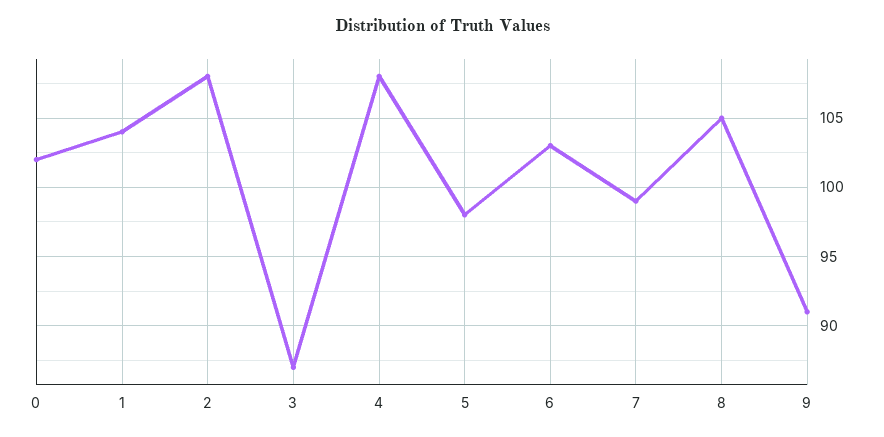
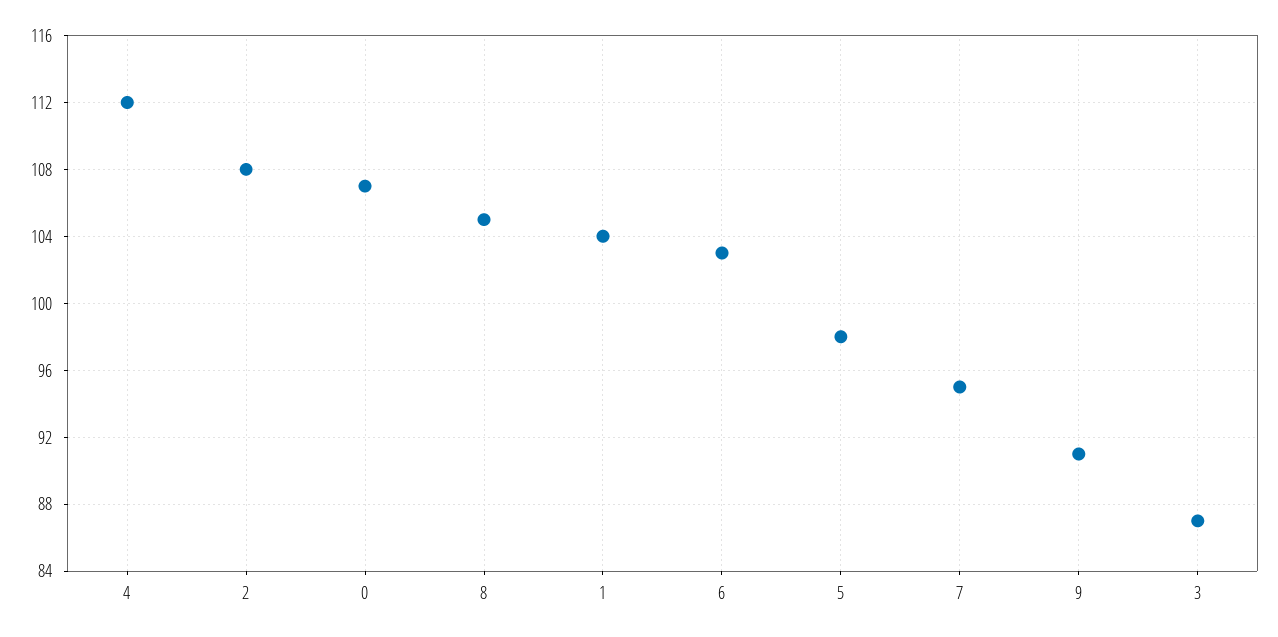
0: 102 -> 107
4: 108 -> 112
7: 99 -> 95

